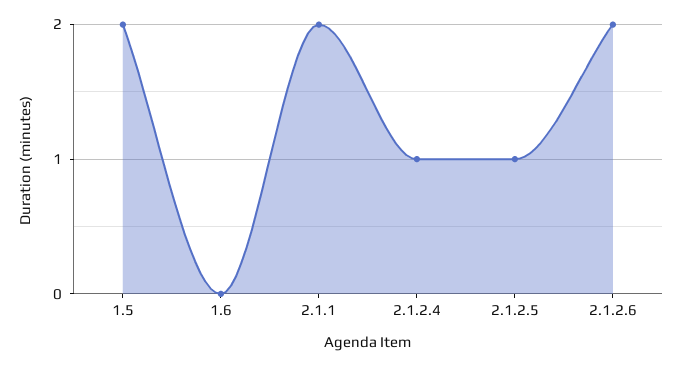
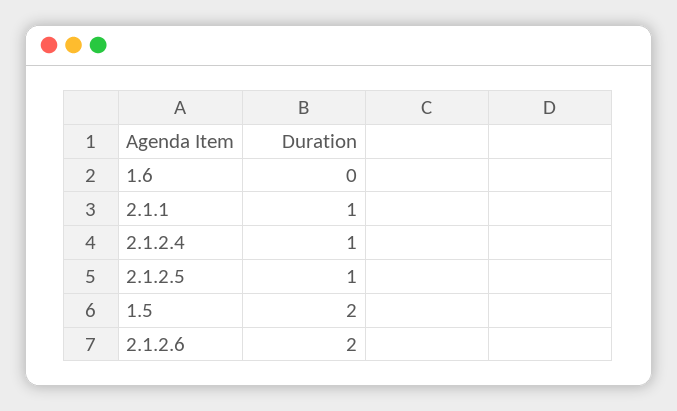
2.1.1: 2 -> 1

